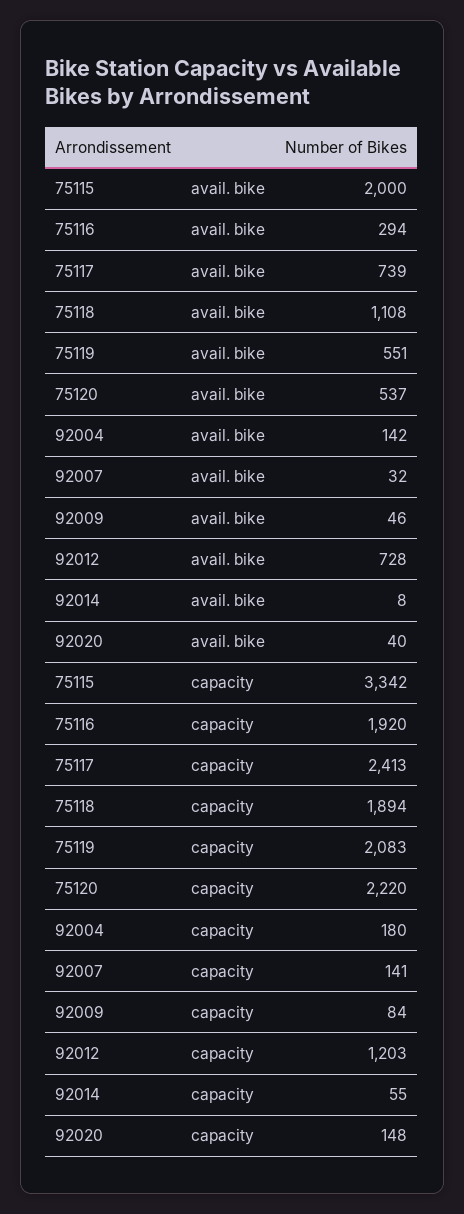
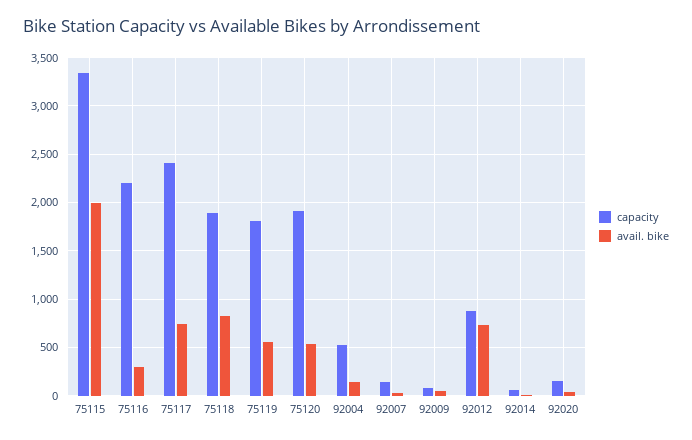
avail. bike, 75118: 1108 -> 800
capacity, 75116: 1920 -> 2200
capacity, 75119: 2083 -> 1800
capacity, 75120: 2220 -> 1900
capacity, 92004: 180 -> 500
capacity, 92012: 1203 -> 900

